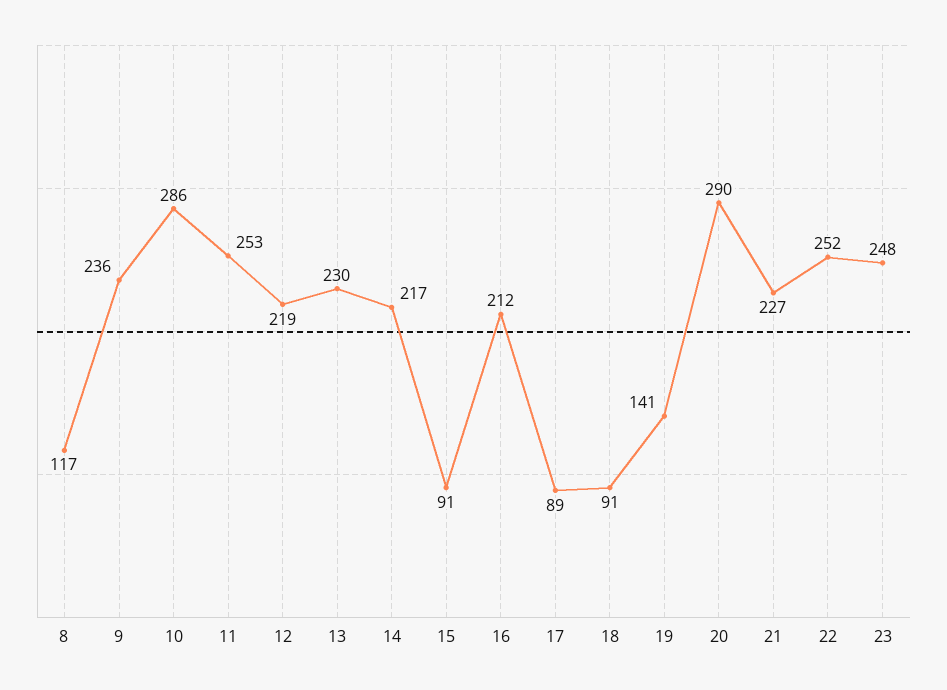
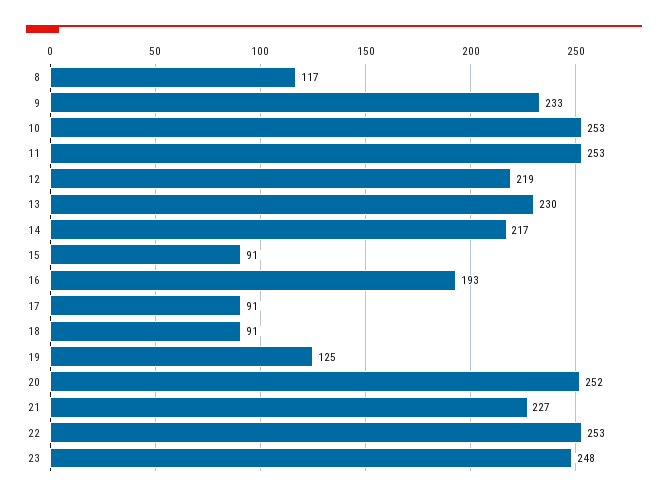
9: 236 -> 233
10: 286 -> 253
16: 212 -> 193
17: 89 -> 91
19: 141 -> 125
20: 290 -> 252
22: 252 -> 253

